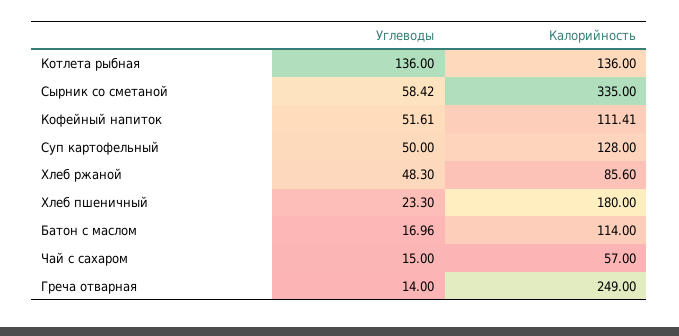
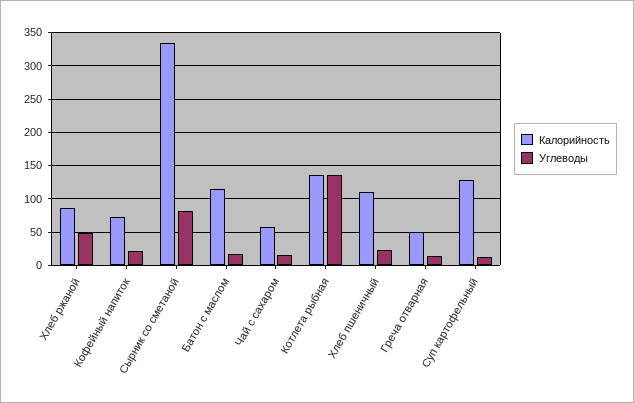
Углеводы, Сырник со сметаной: 58.42 -> 80
Углеводы, Кофейный напиток: 51.61 -> 20
Калорийность, Кофейный напиток: 111.41 -> 70
Углеводы, Суп картофельный: 50 -> 10
Калорийность, Хлеб пшеничный: 180 -> 110
Калорийность, Греча отварная: 249 -> 50

